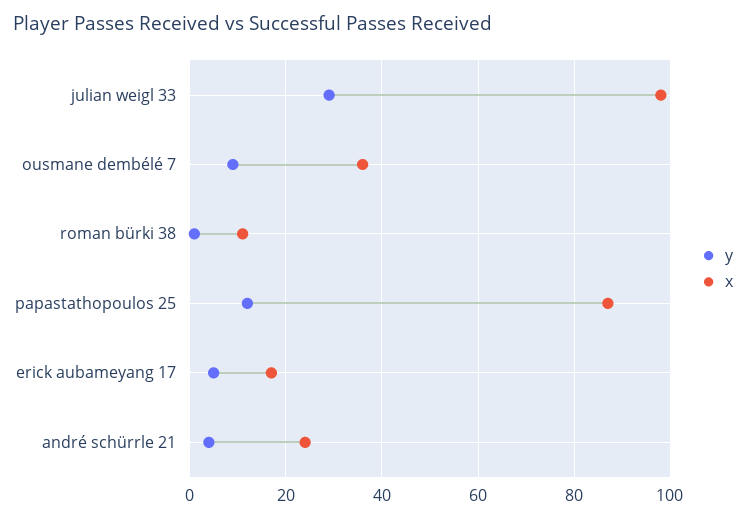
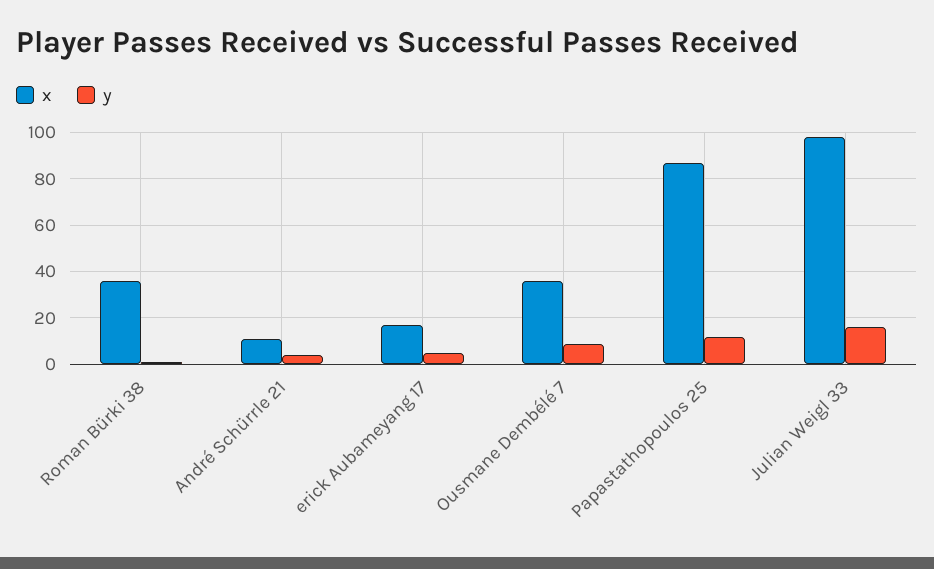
y, julian weigl 33: 30 -> 15
x, roman bürki 38: 10 -> 35
x, andré schürrle 21: 25 -> 10

